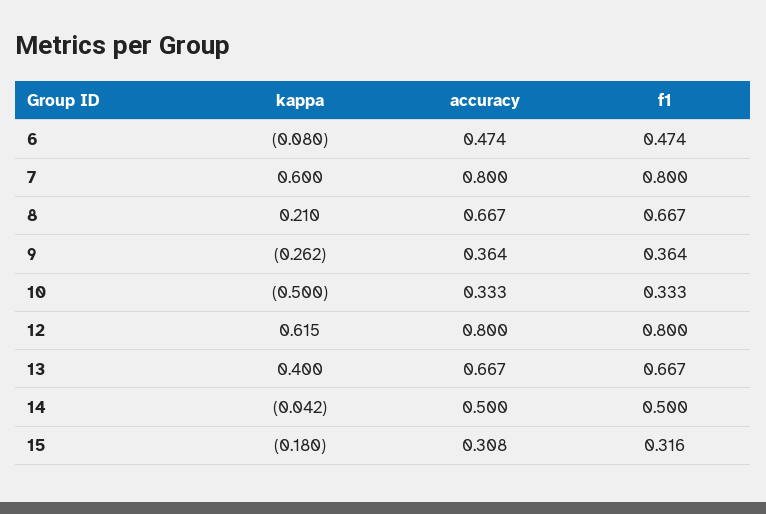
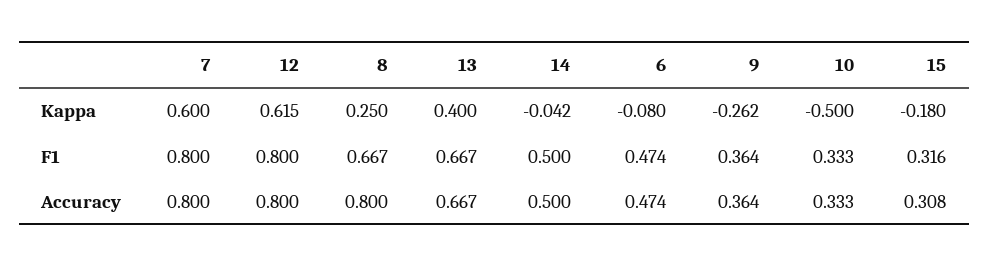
kappa, 8: 0.21 -> 0.25
accuracy, 8: 0.667 -> 0.8

